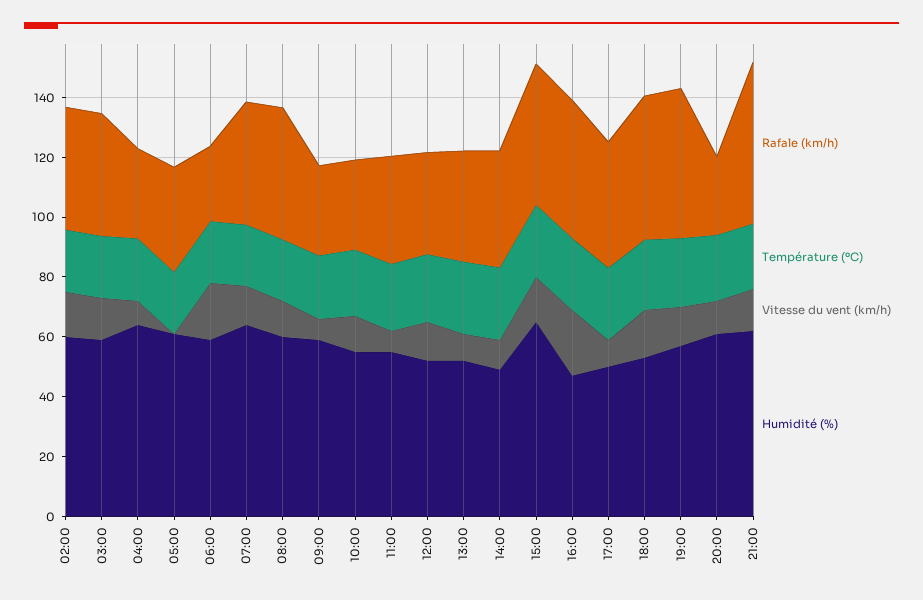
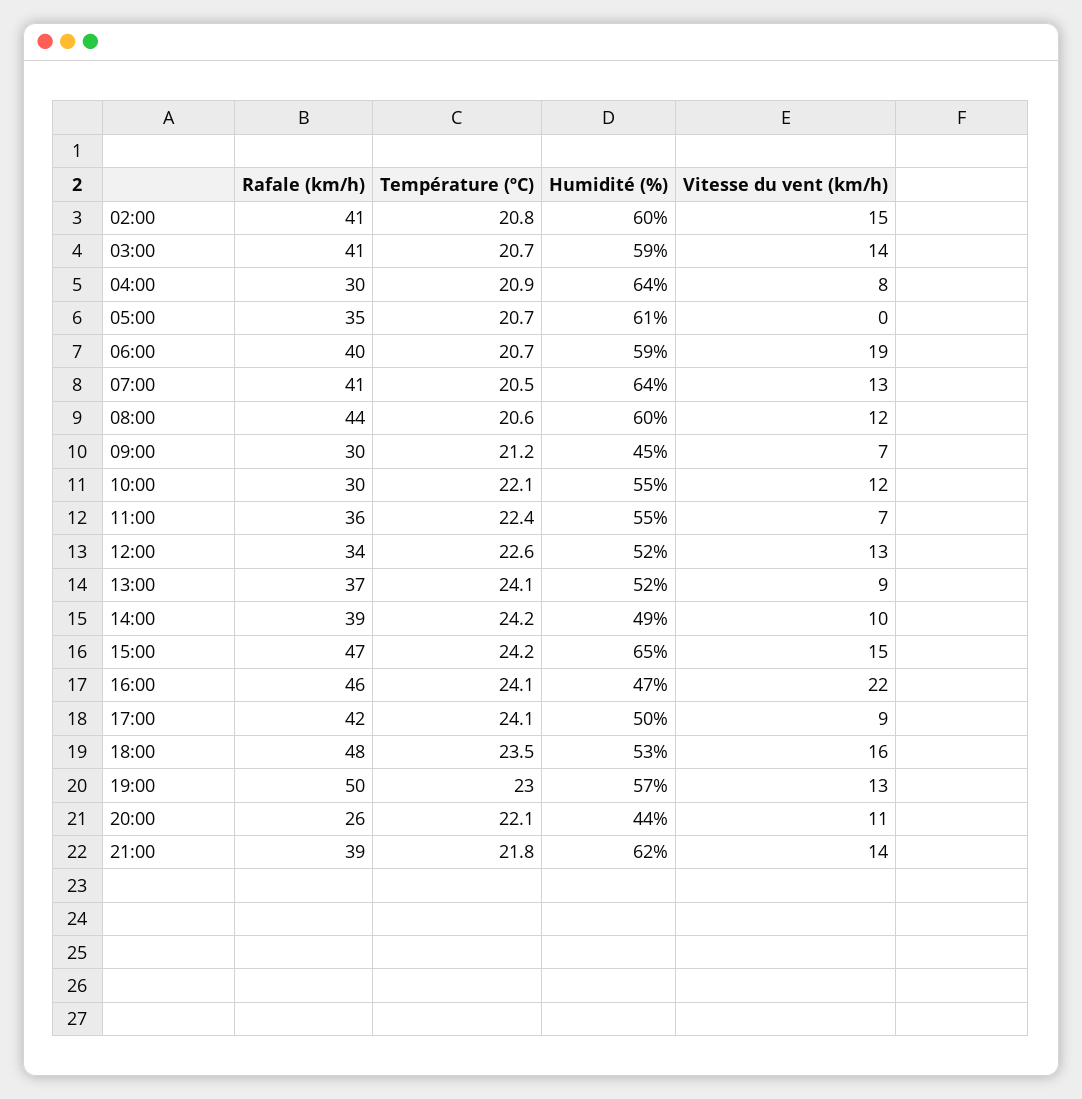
Rafale (km/h), 06:00: 25 -> 40
Humidité (%), 09:00: 60 -> 45
Humidité (%), 20:00: 60 -> 44
Rafale (km/h), 21:00: 55 -> 39

